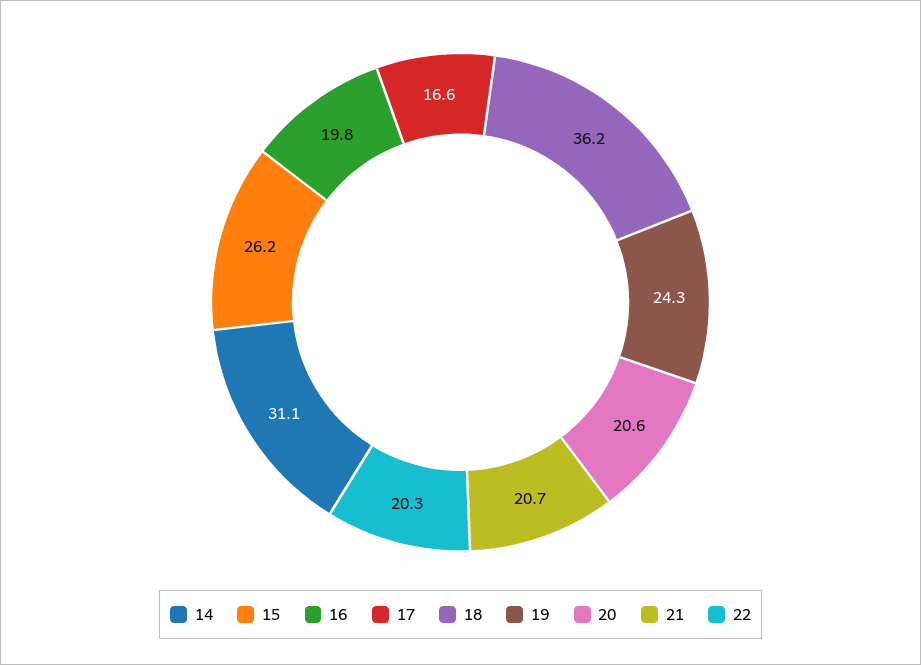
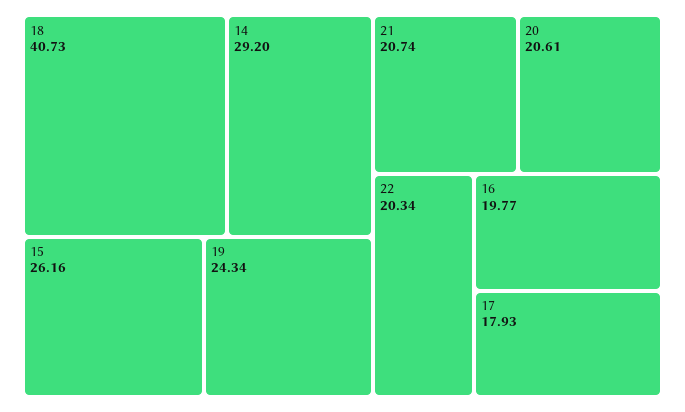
14: 31.1 -> 29.2
17: 16.6 -> 17.93
18: 36.2 -> 40.73

